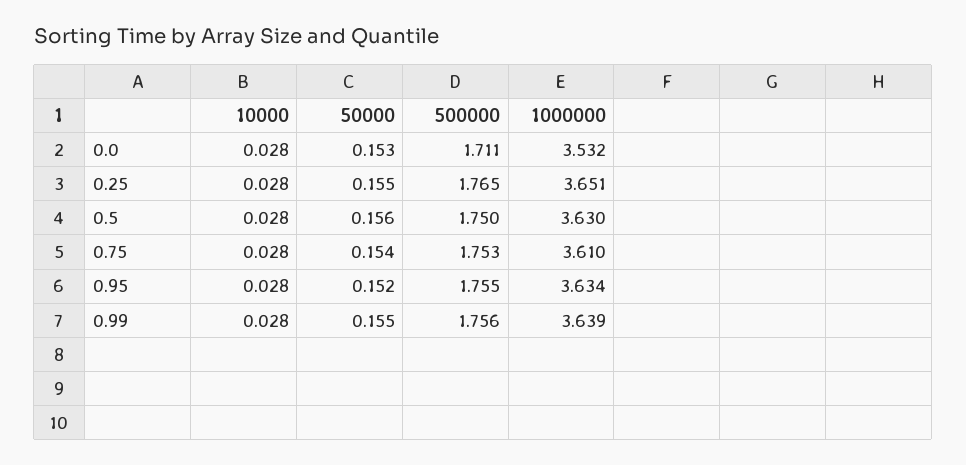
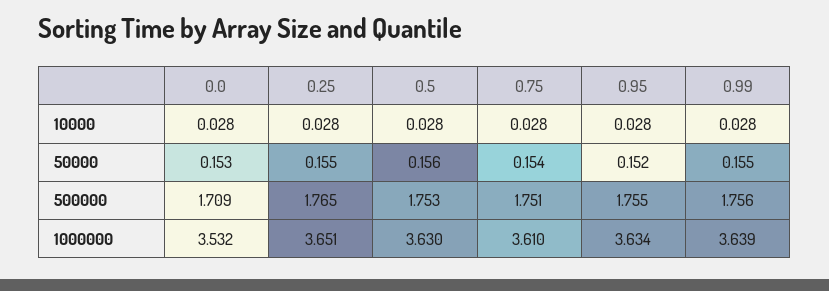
500000, 0.0: 1.711 -> 1.709
500000, 0.5: 1.75 -> 1.753
500000, 0.75: 1.753 -> 1.751

